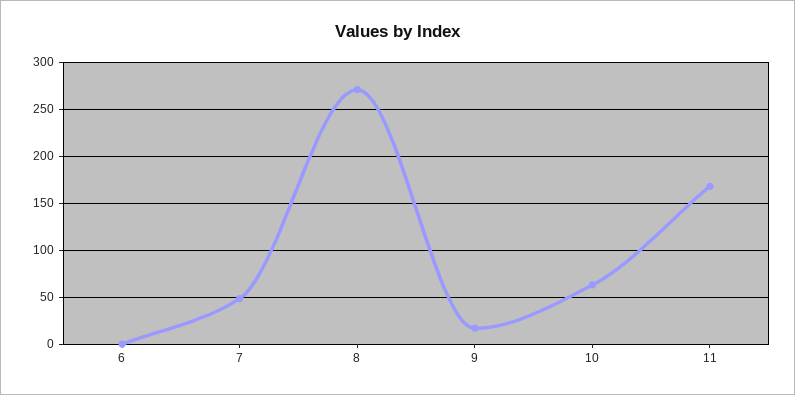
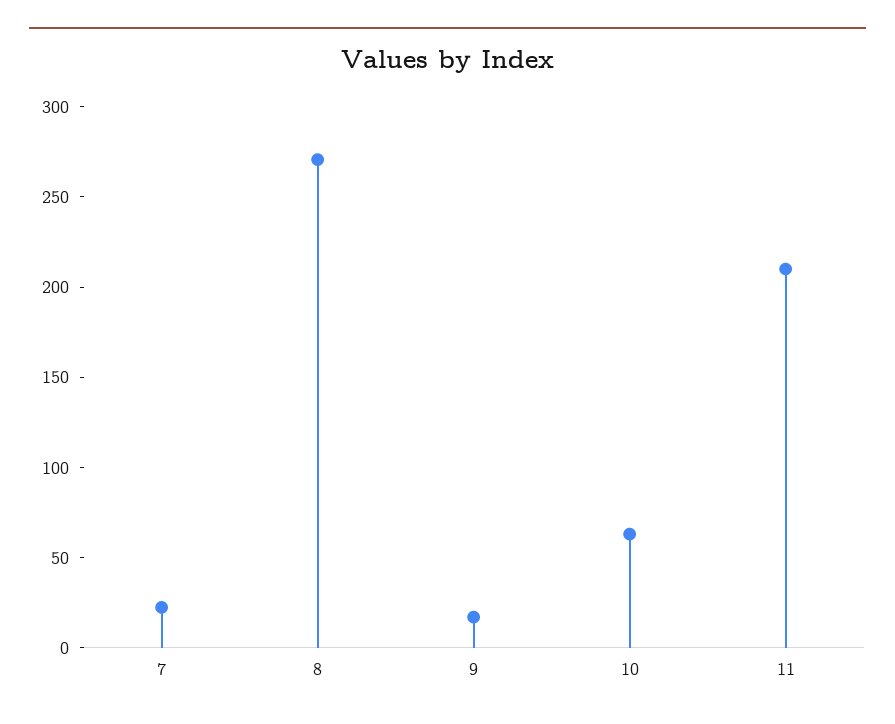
6: 0 -> none
7: 50 -> 20
11: 170 -> 210

